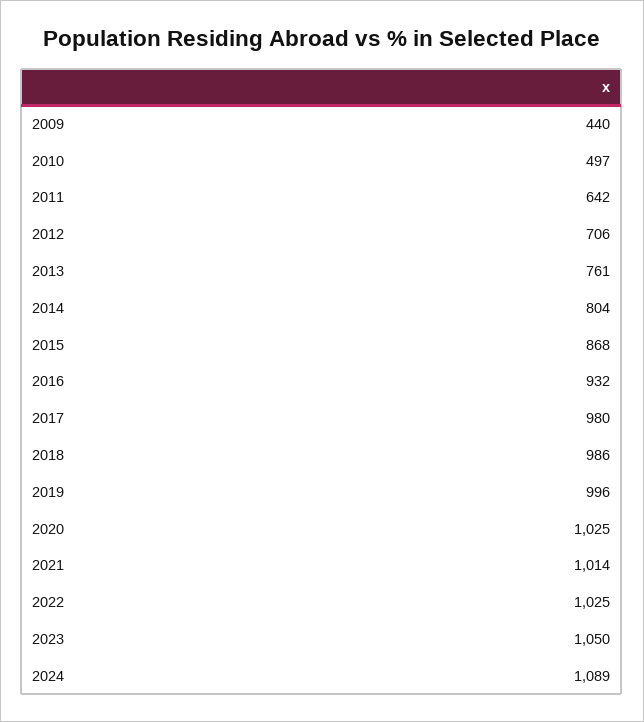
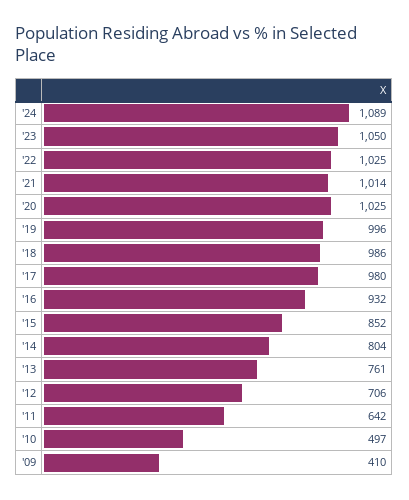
2009: 440 -> 410
2015: 868 -> 852

